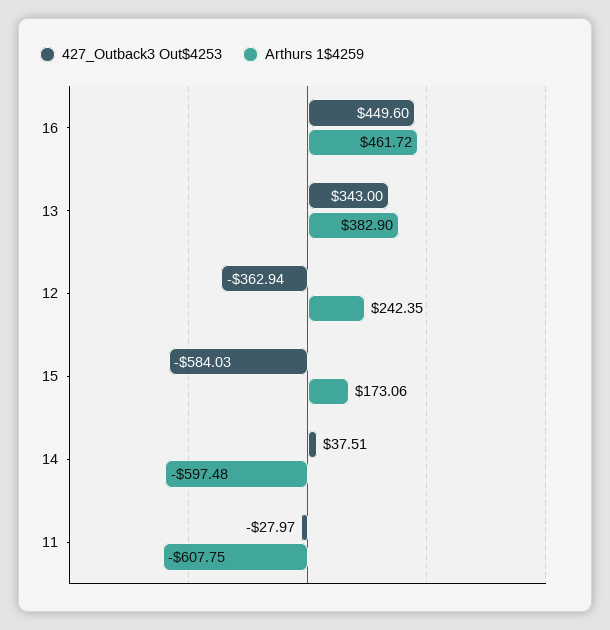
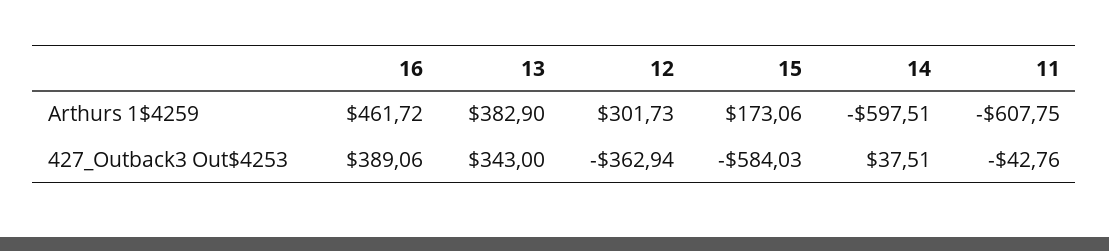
427_Outback3 Out$4253, 16: 449.6 -> 389.06
Arthurs 1$4259, 12: 242.35 -> 301.73
Arthurs 1$4259, 14: -597.48 -> -597.51
427_Outback3 Out$4253, 11: -27.97 -> -42.76

